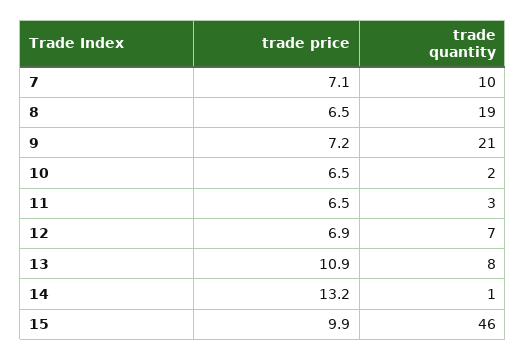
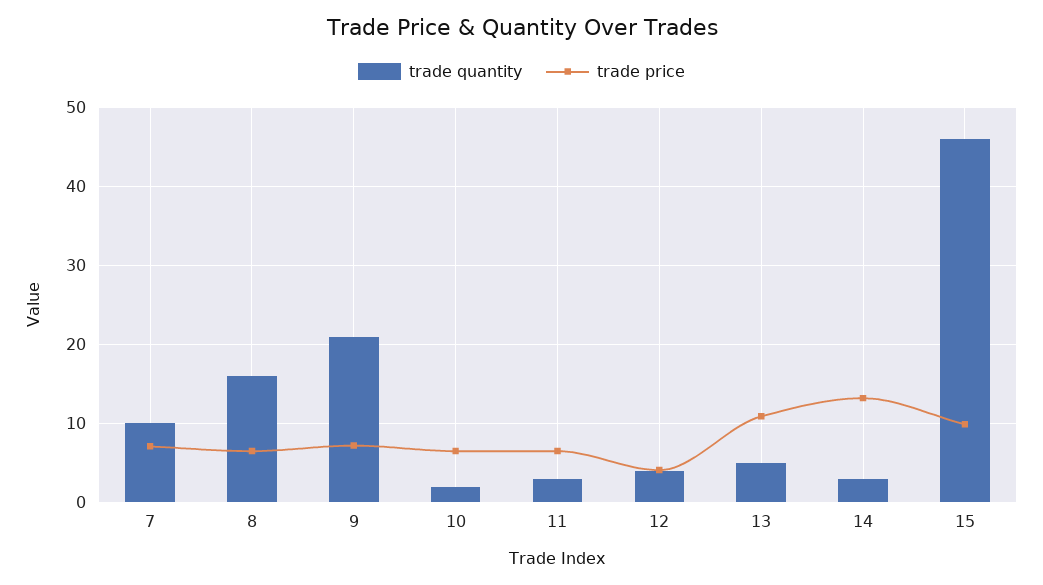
trade quantity, 8: 19 -> 16
trade price, 12: 6.9 -> 4
trade quantity, 12: 7 -> 4
trade quantity, 13: 8 -> 5
trade quantity, 14: 1 -> 3

